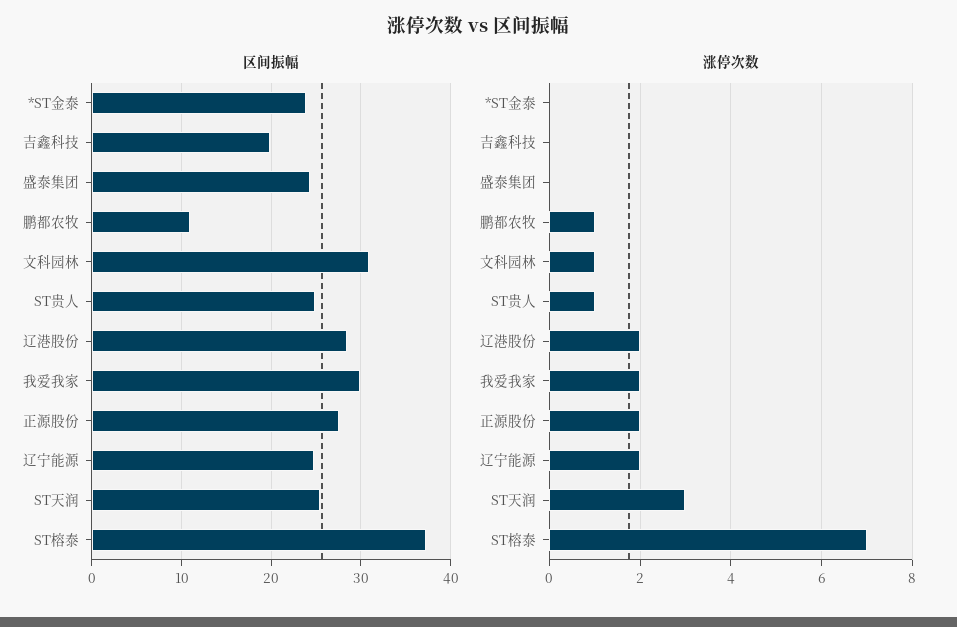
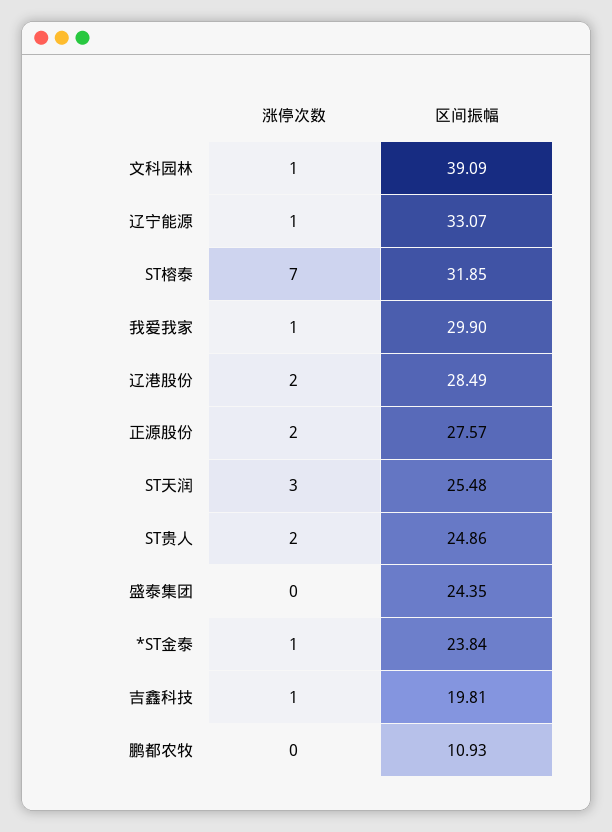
区间振幅, 文科园林: 31 -> 39.09
区间振幅, 辽宁能源: 25 -> 33.07
区间振幅, ST榕泰: 37 -> 31.85
涨停次数, *ST金泰: 0 -> 1
涨停次数, 吉鑫科技: 0 -> 1
涨停次数, 鹏都农牧: 1 -> 0
涨停次数, ST贵人: 1 -> 2
涨停次数, 我爱我家: 2 -> 1
涨停次数, 辽宁能源: 2 -> 1

